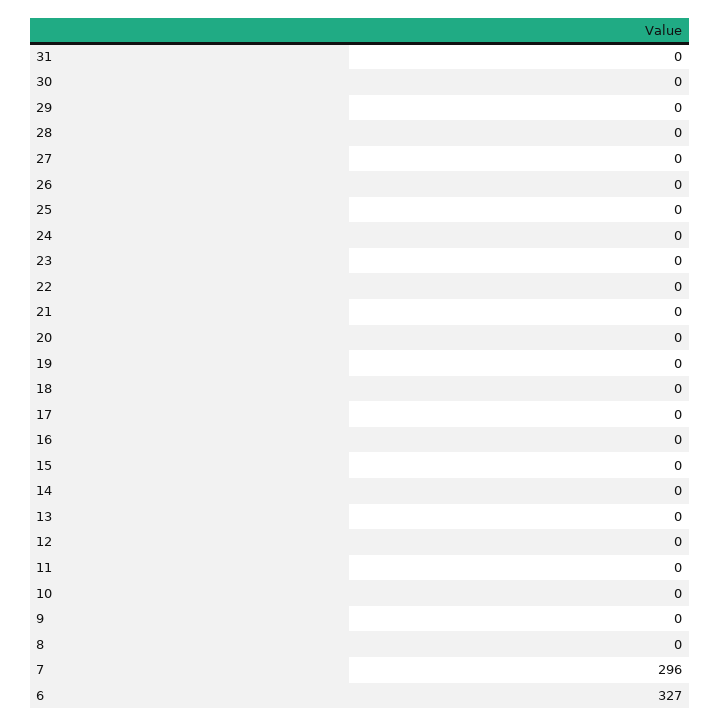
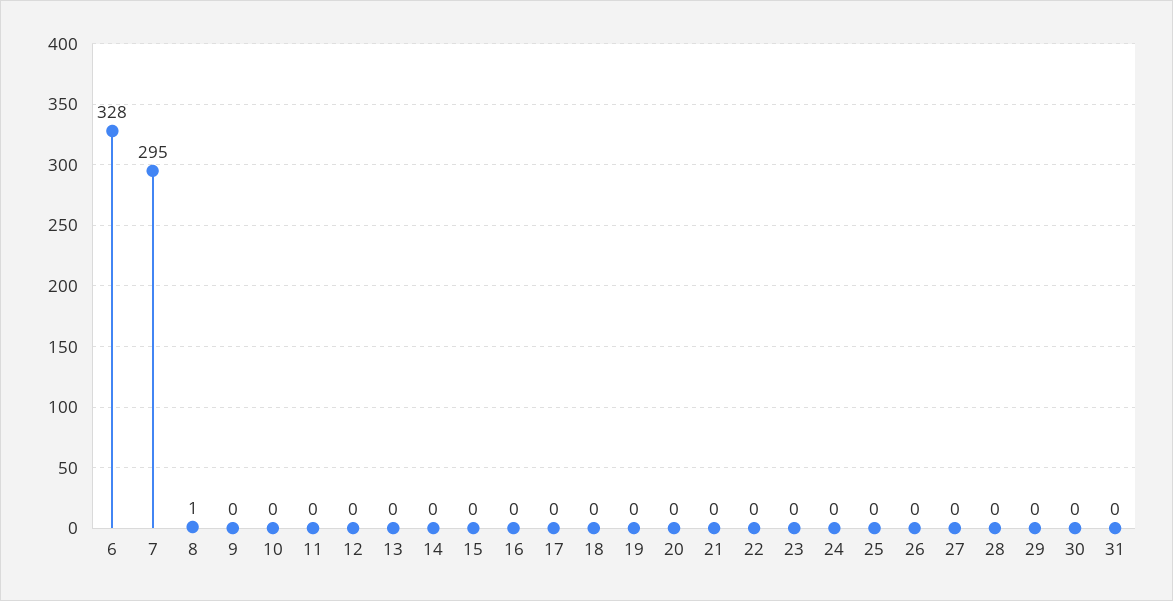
8: 0 -> 1
7: 296 -> 295
6: 327 -> 328

